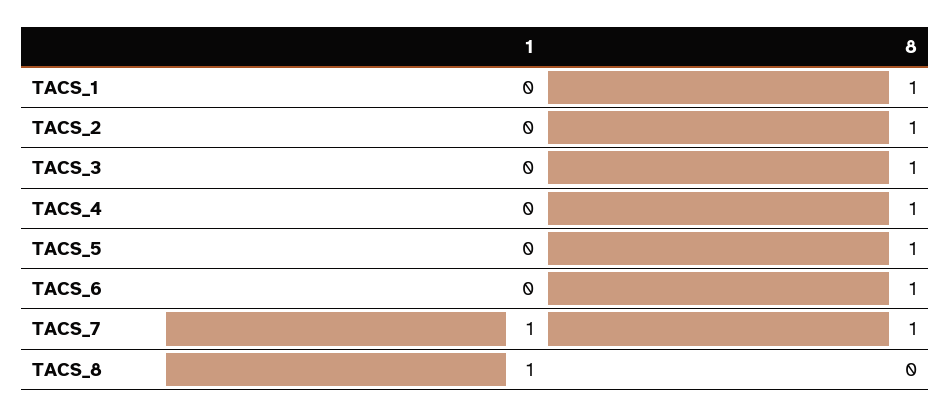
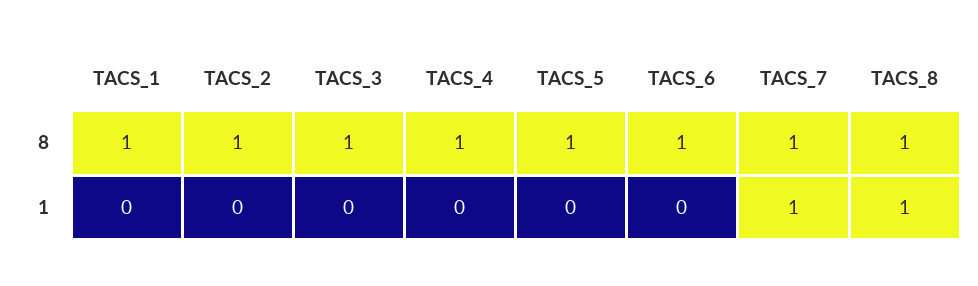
8, TACS_8: 0 -> 1

